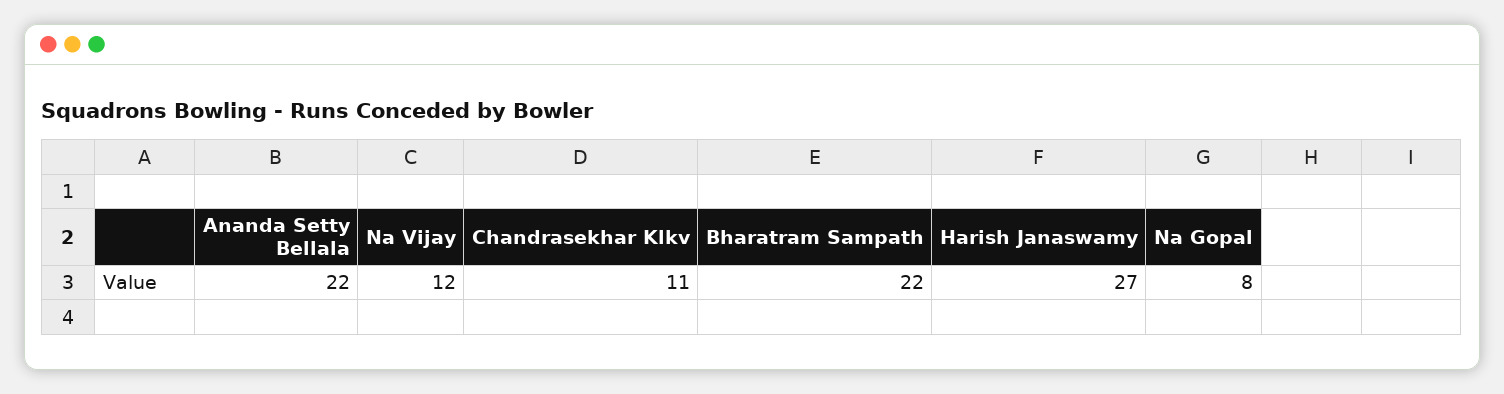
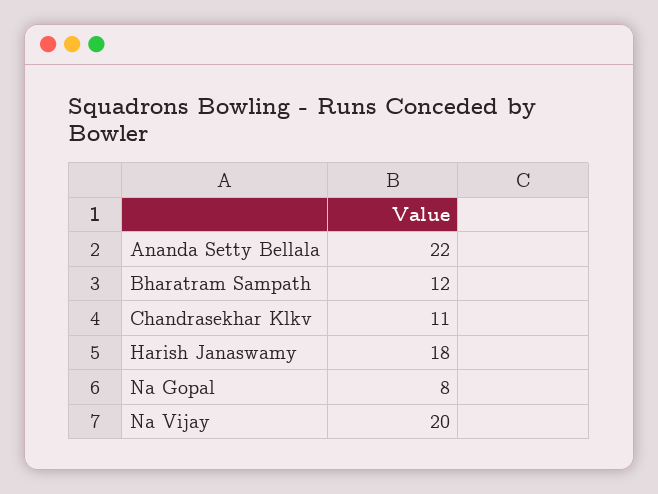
Na Vijay: 12 -> 20
Bharatram Sampath: 22 -> 12
Harish Janaswamy: 27 -> 18

